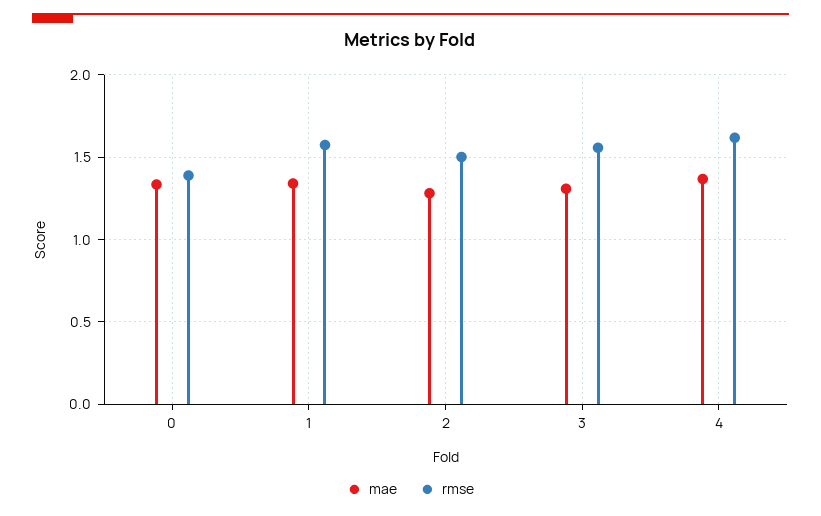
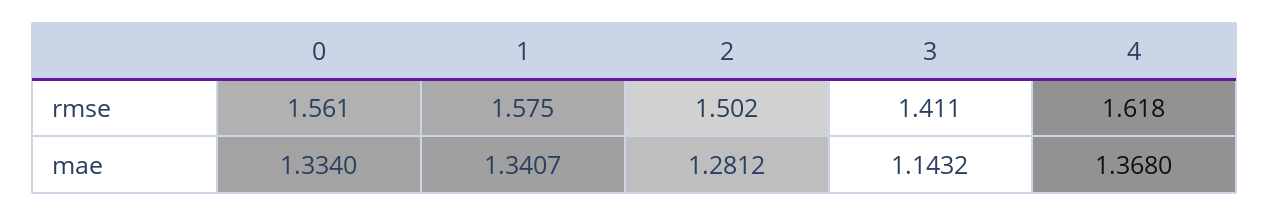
rmse, 0: 1.4 -> 1.561
mae, 3: 1.3 -> 1.1432
rmse, 3: 1.55 -> 1.411

